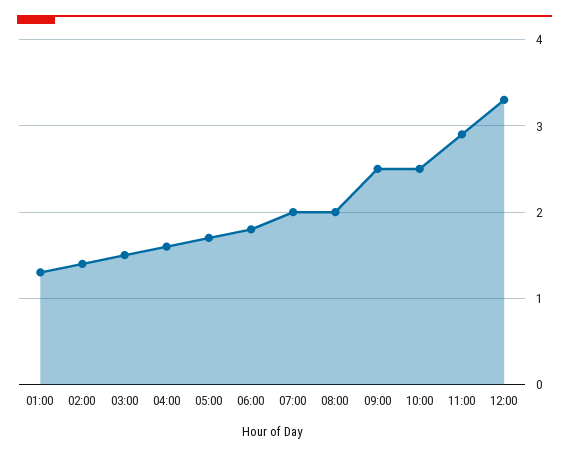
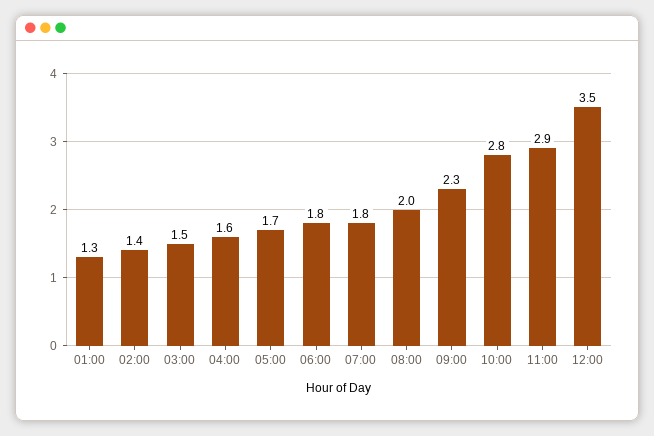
07:00: 2 -> 1.8
09:00: 2.5 -> 2.3
10:00: 2.5 -> 2.8
12:00: 3.3 -> 3.5

